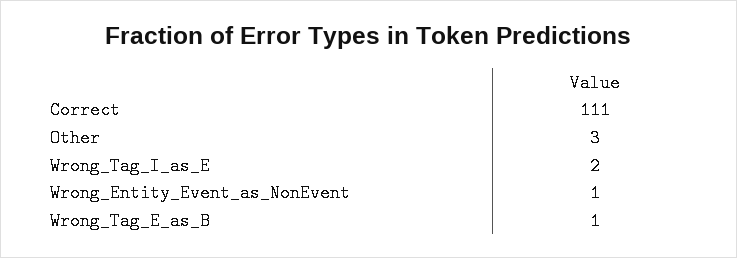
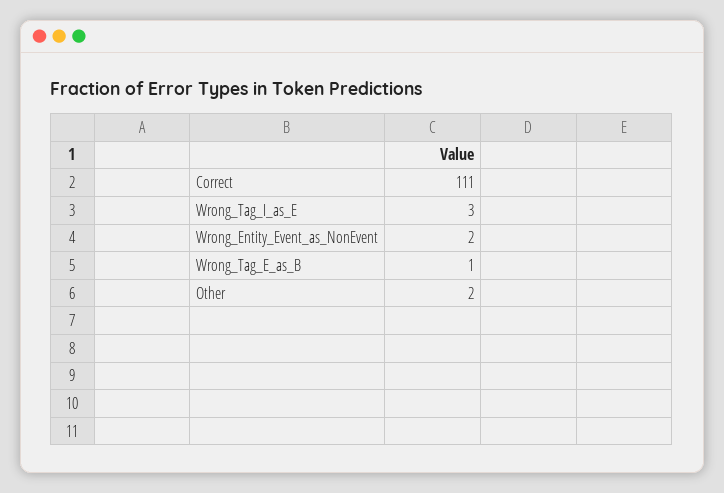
Other: 3 -> 2
Wrong_Tag_I_as_E: 2 -> 3
Wrong_Entity_Event_as_NonEvent: 1 -> 2

